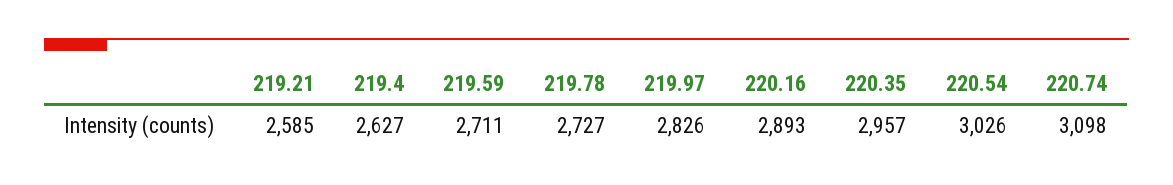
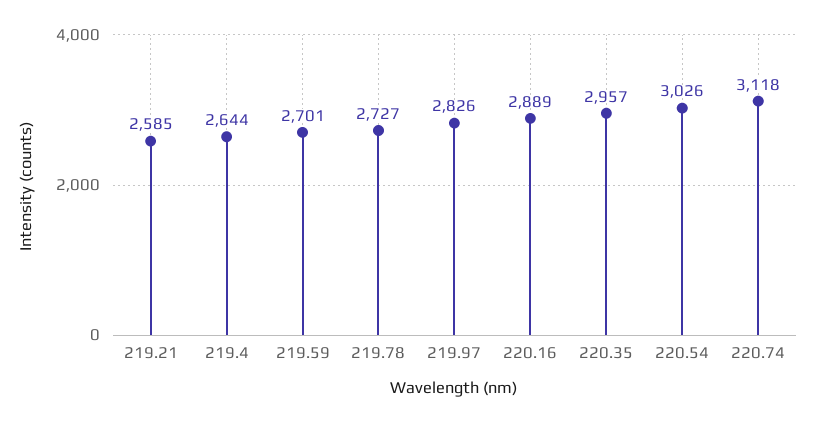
219.4: 2627 -> 2644
219.59: 2711 -> 2701
220.16: 2893 -> 2889
220.74: 3098 -> 3118

